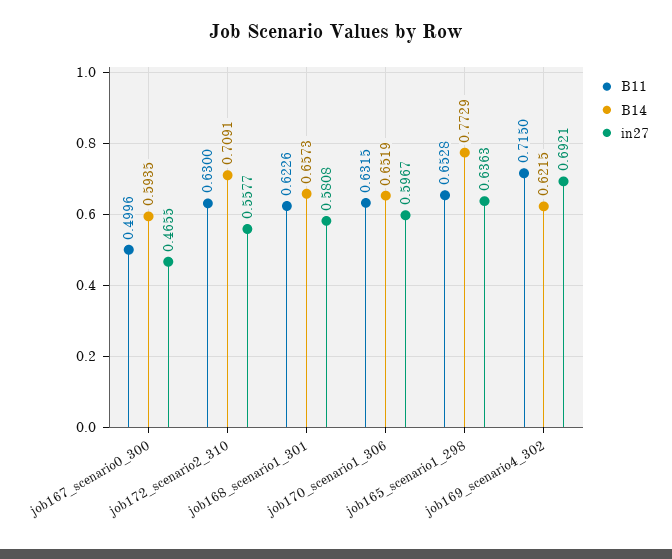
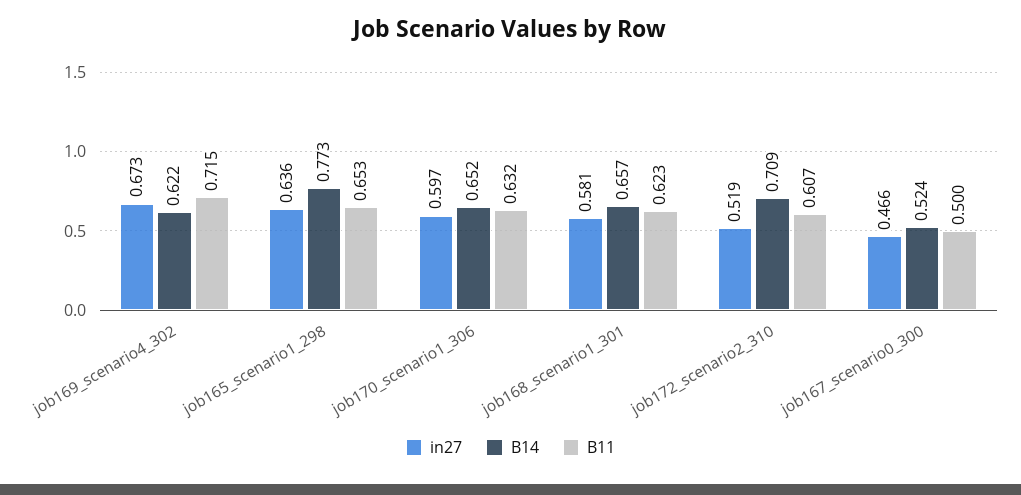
B14, job167_scenario0_300: 0.5935 -> 0.524
B11, job172_scenario2_310: 0.63 -> 0.607
in27, job172_scenario2_310: 0.5577 -> 0.519
in27, job169_scenario4_302: 0.6921 -> 0.673

